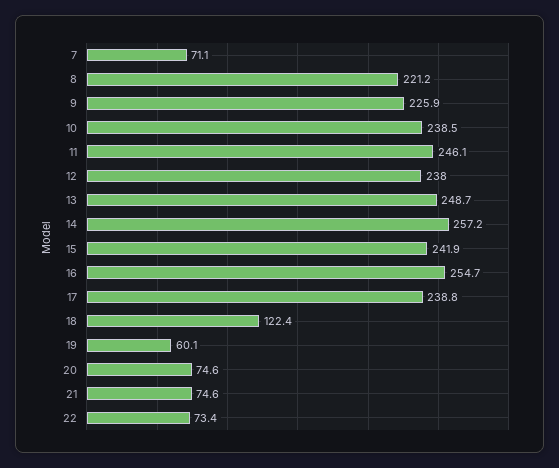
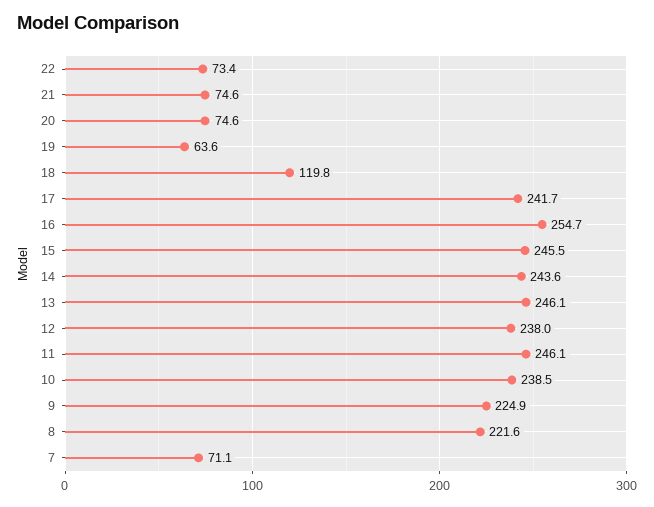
8: 221.2 -> 221.6
9: 225.9 -> 224.9
13: 248.7 -> 246.1
14: 257.2 -> 243.6
15: 241.9 -> 245.5
17: 238.8 -> 241.7
18: 122.4 -> 119.8
19: 60.1 -> 63.6

